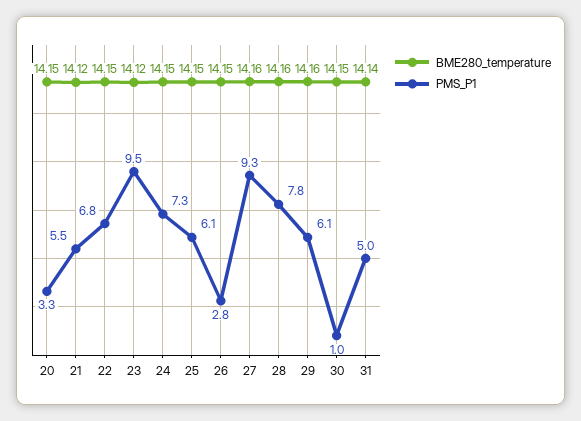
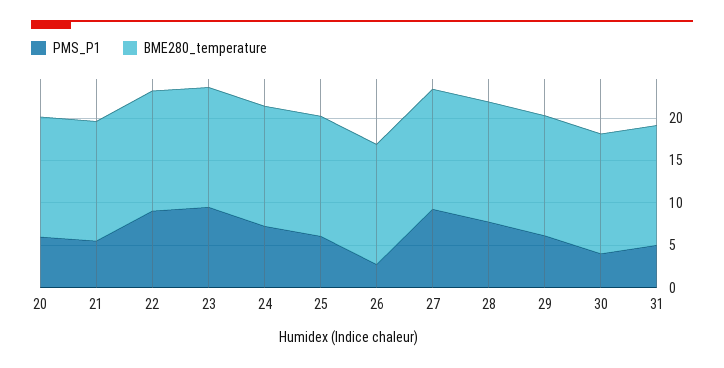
PMS_P1, 20: 3.3 -> 6
PMS_P1, 22: 6.8 -> 9
PMS_P1, 30: 1 -> 4

